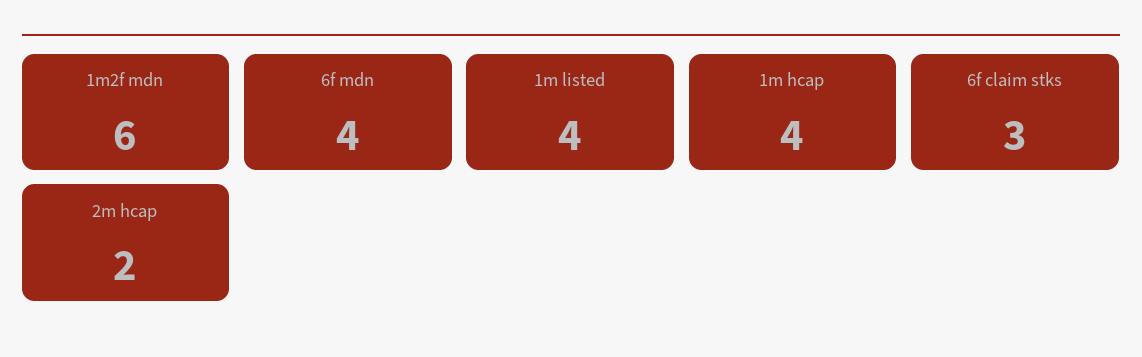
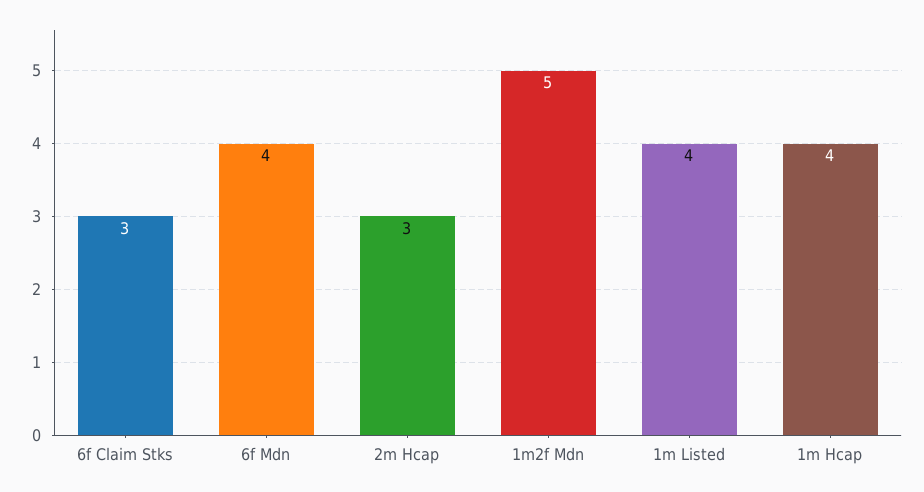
1m2f mdn: 6 -> 5
2m hcap: 2 -> 3

